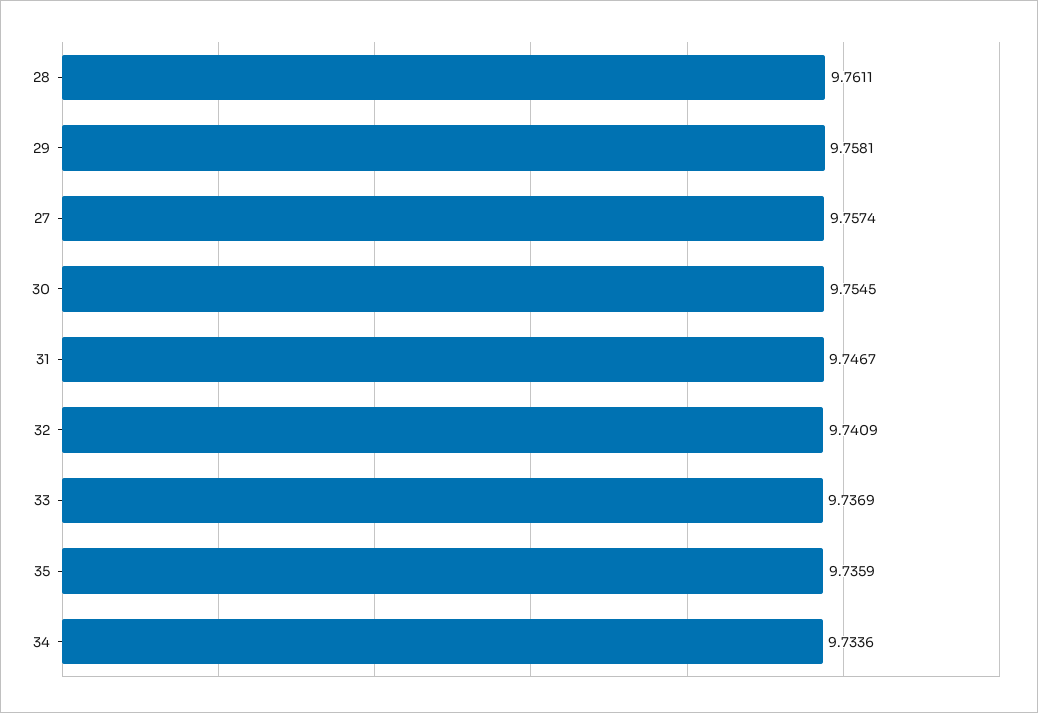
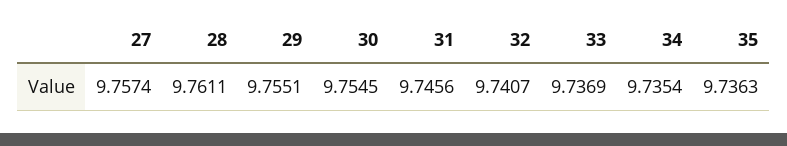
29: 9.7581 -> 9.7551
31: 9.7467 -> 9.7456
32: 9.7409 -> 9.7407
35: 9.7359 -> 9.7363
34: 9.7336 -> 9.7354

